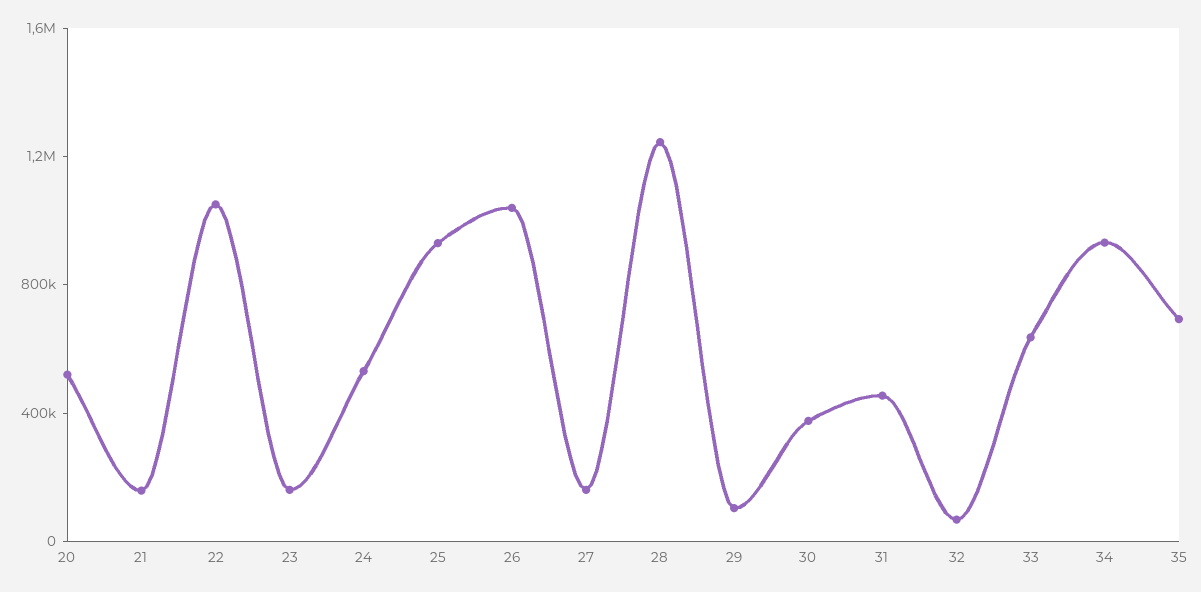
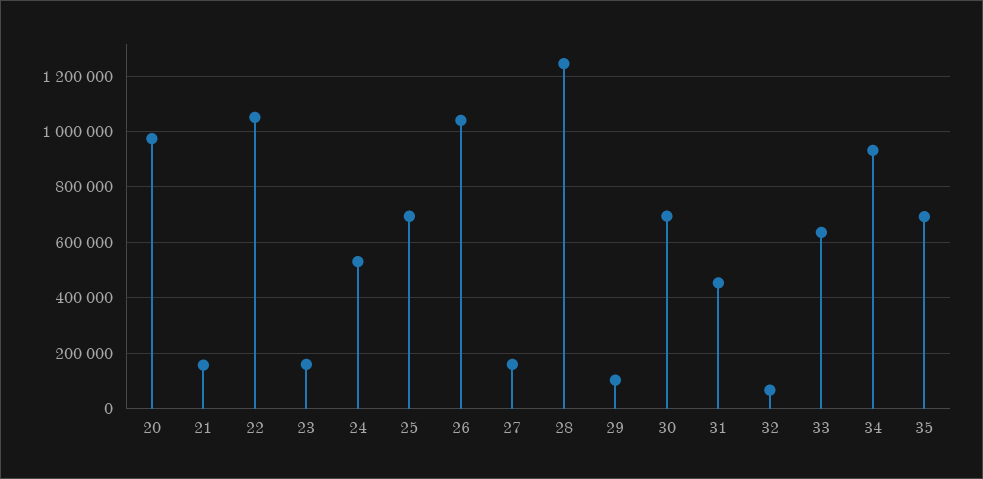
20: 500000 -> 975000
25: 900000 -> 700000
30: 400000 -> 700000

